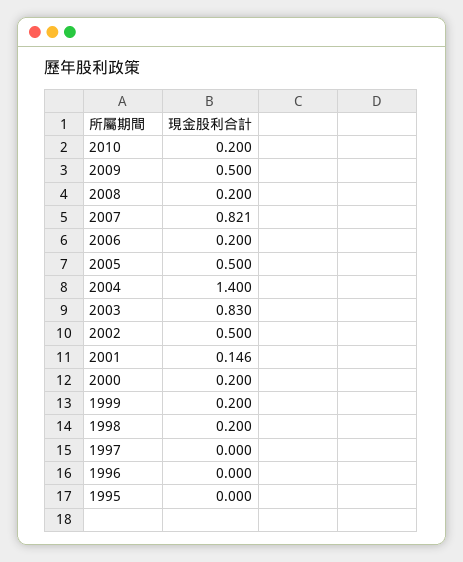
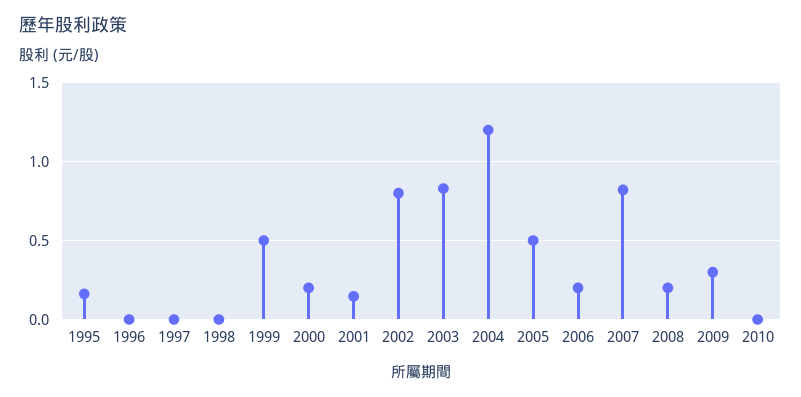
2010: 0.2 -> 0
2009: 0.5 -> 0.3
2004: 1.4 -> 1.2
2002: 0.5 -> 0.8
1999: 0.2 -> 0.5
1998: 0.2 -> 0
1995: 0 -> 0.15

